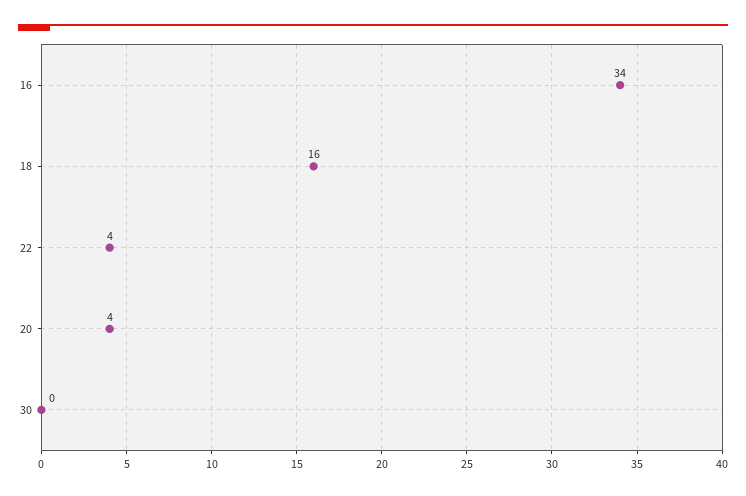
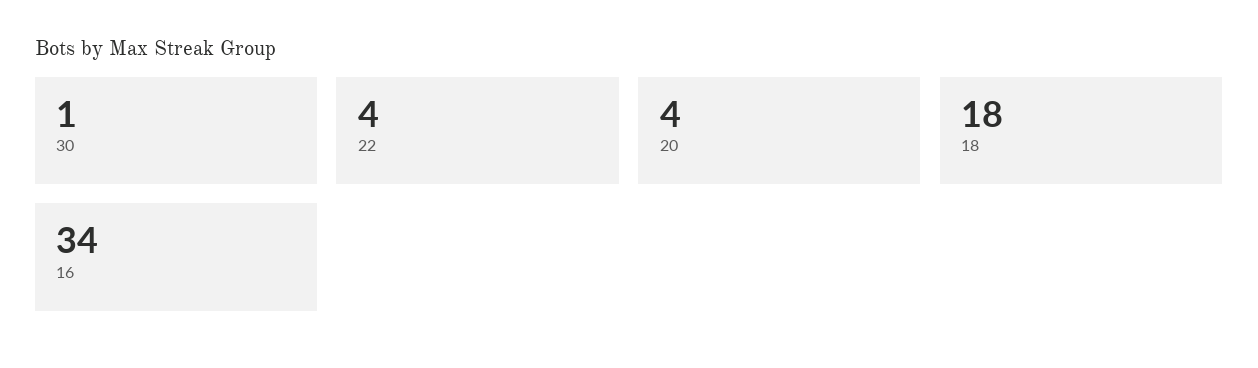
18: 16 -> 18
30: 0 -> 1

